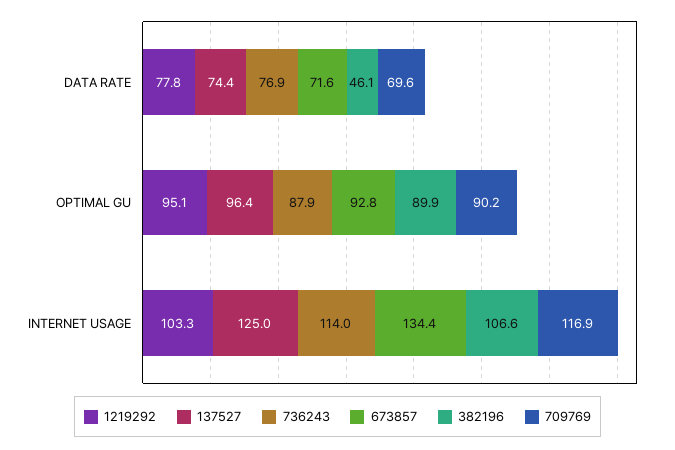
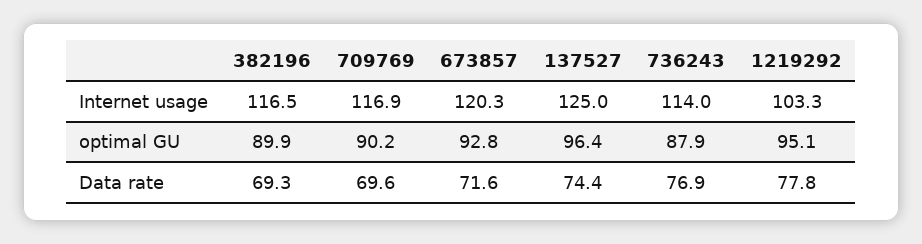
382196, DATA RATE: 46.1 -> 69.3
673857, INTERNET USAGE: 134.4 -> 120.3
382196, INTERNET USAGE: 106.6 -> 116.5

